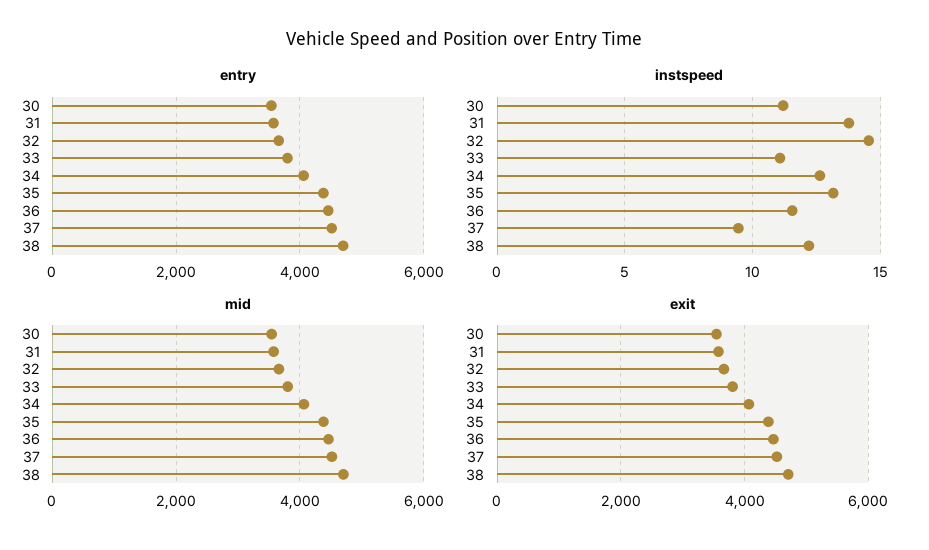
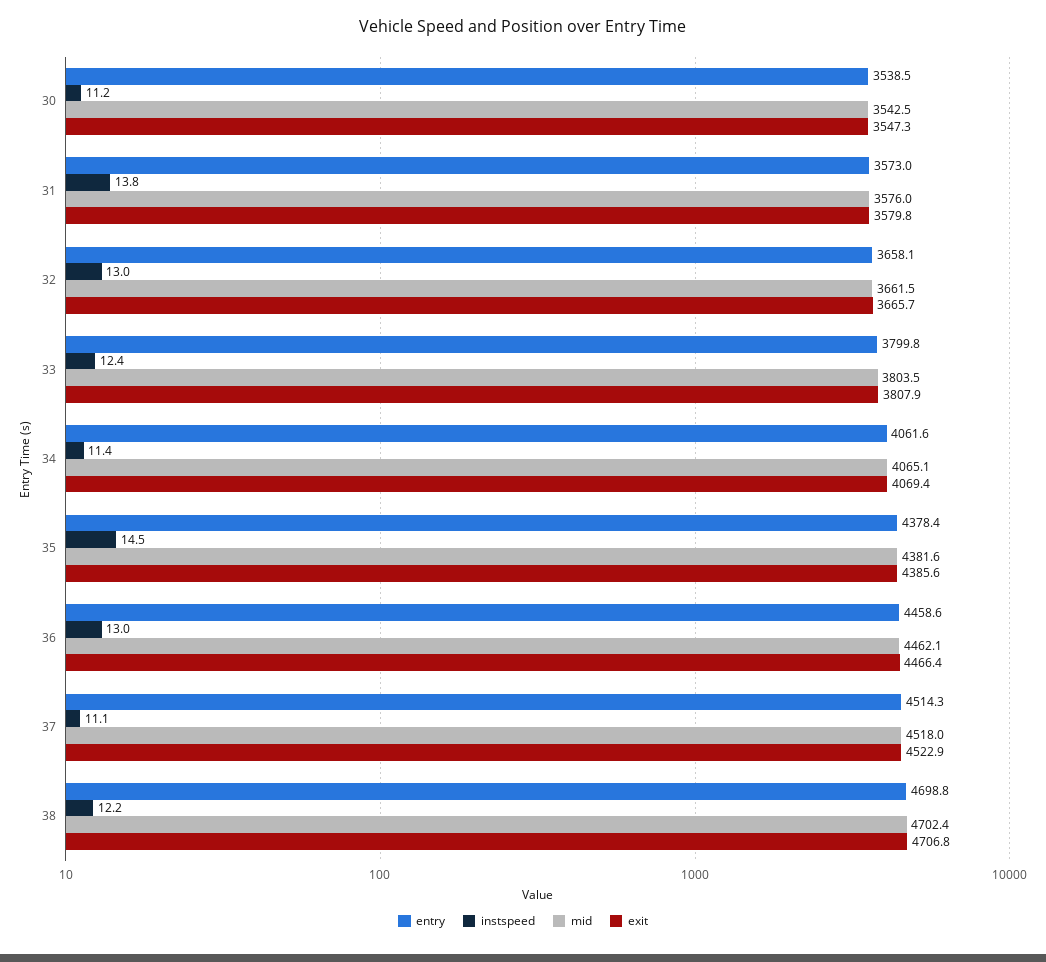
instspeed, 32: 14.5 -> 13
instspeed, 33: 11 -> 12.4
instspeed, 34: 12.5 -> 11.4
instspeed, 35: 13 -> 14.5
instspeed, 36: 11.5 -> 13
instspeed, 37: 9.5 -> 11.1

